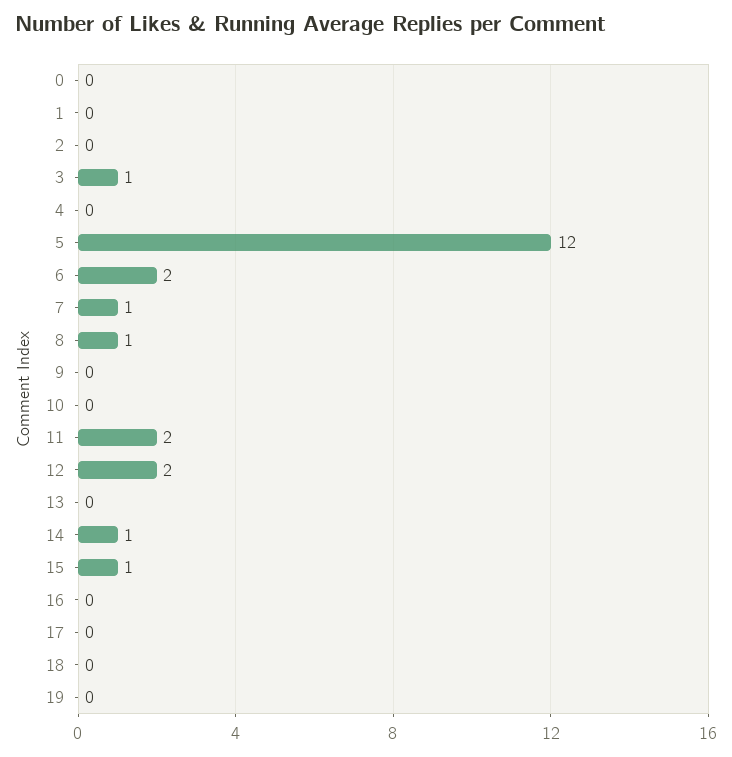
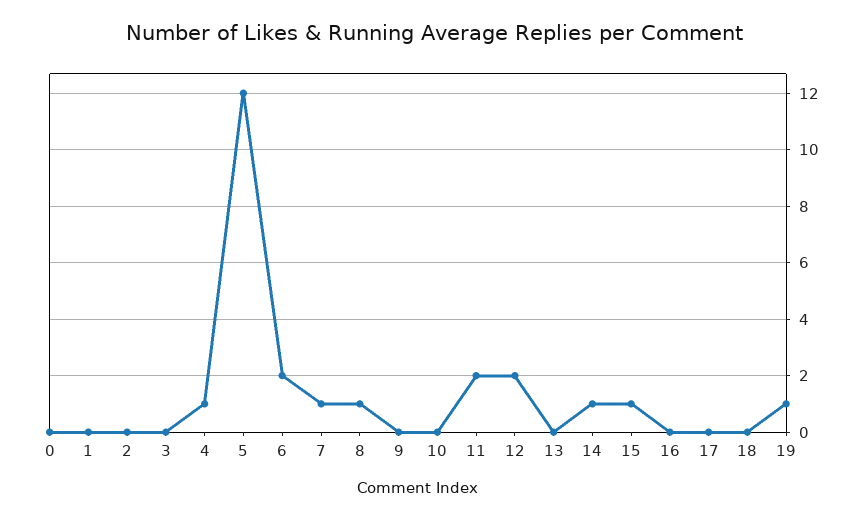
3: 1 -> 0
4: 0 -> 1
19: 0 -> 1

